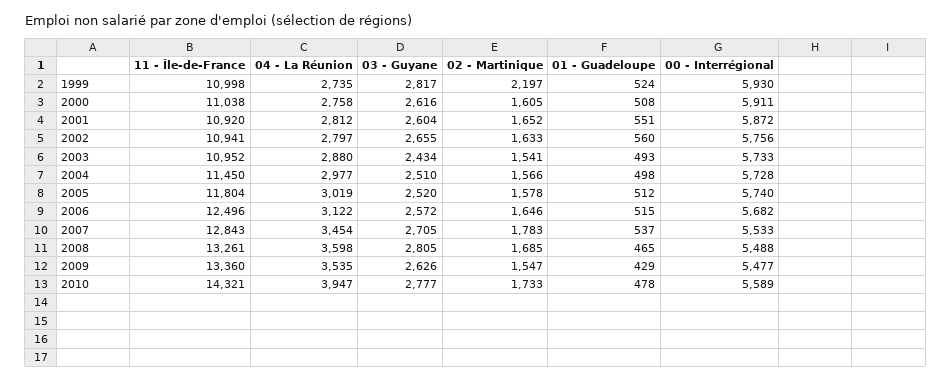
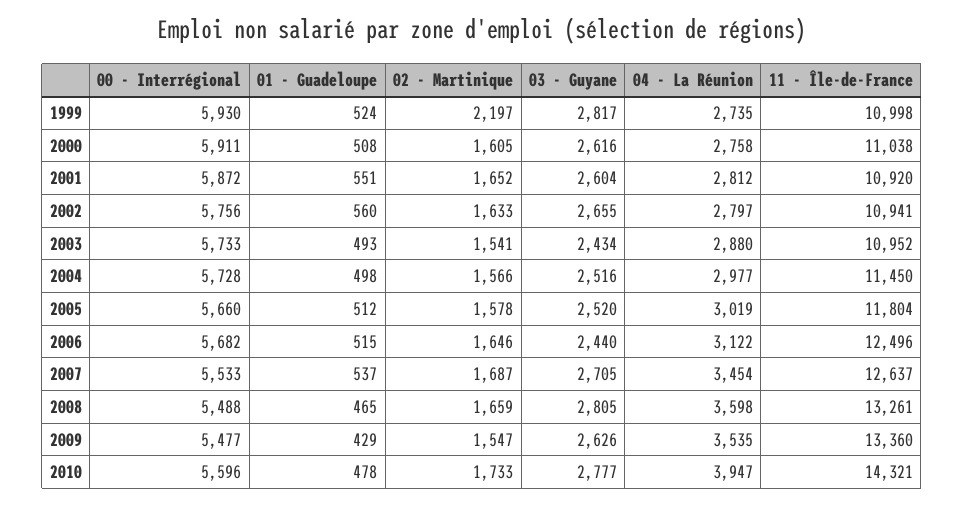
03 - Guyane, 2004: 2510 -> 2516
00 - Interrégional, 2005: 5740 -> 5660
03 - Guyane, 2006: 2572 -> 2440
11 - Île-de-France, 2007: 12843 -> 12637
02 - Martinique, 2007: 1783 -> 1687
02 - Martinique, 2008: 1685 -> 1659
00 - Interrégional, 2010: 5589 -> 5596

